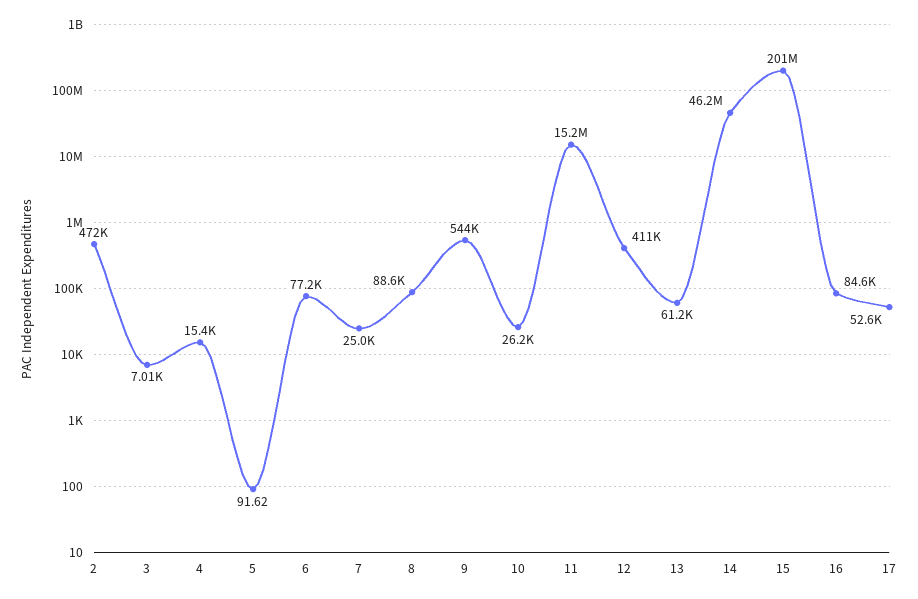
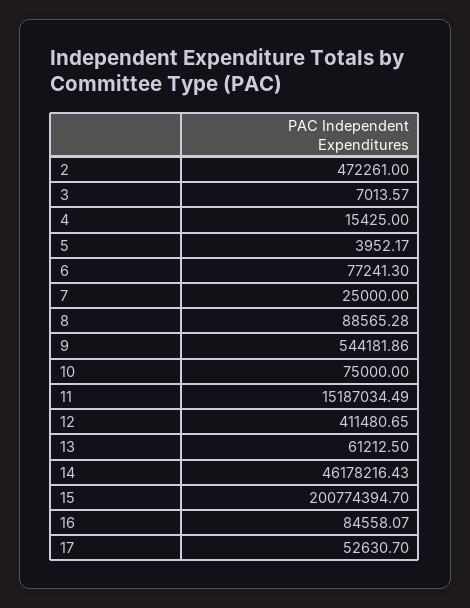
5: 91.62 -> 3952.17
10: 26200 -> 75000

